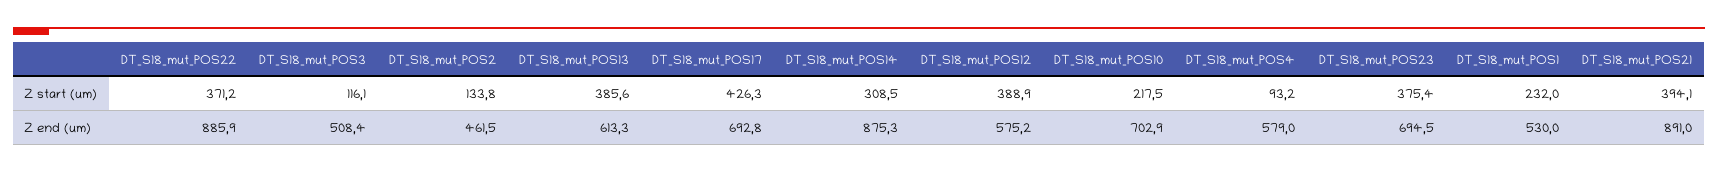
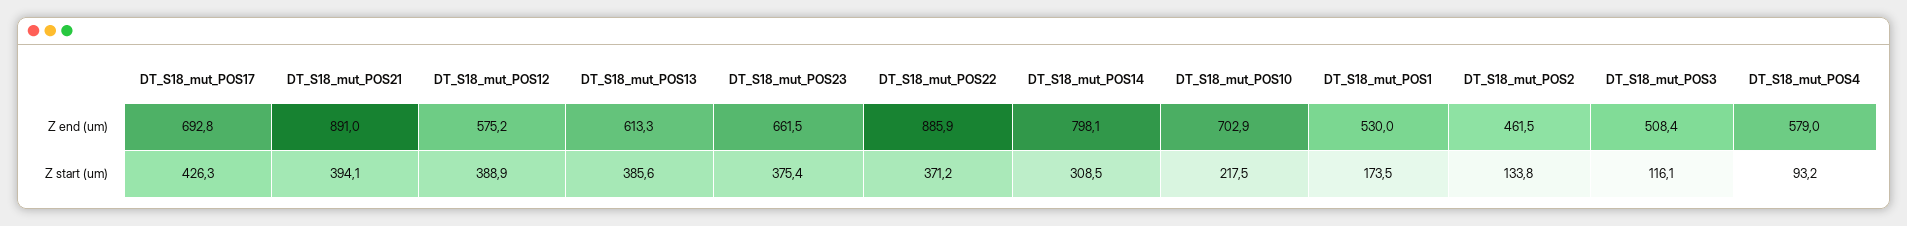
DT_S18_mut_POS1, Z start (um): 232 -> 173.5
DT_S18_mut_POS14, Z end (um): 875.3 -> 798.1
DT_S18_mut_POS23, Z end (um): 694.5 -> 661.5

